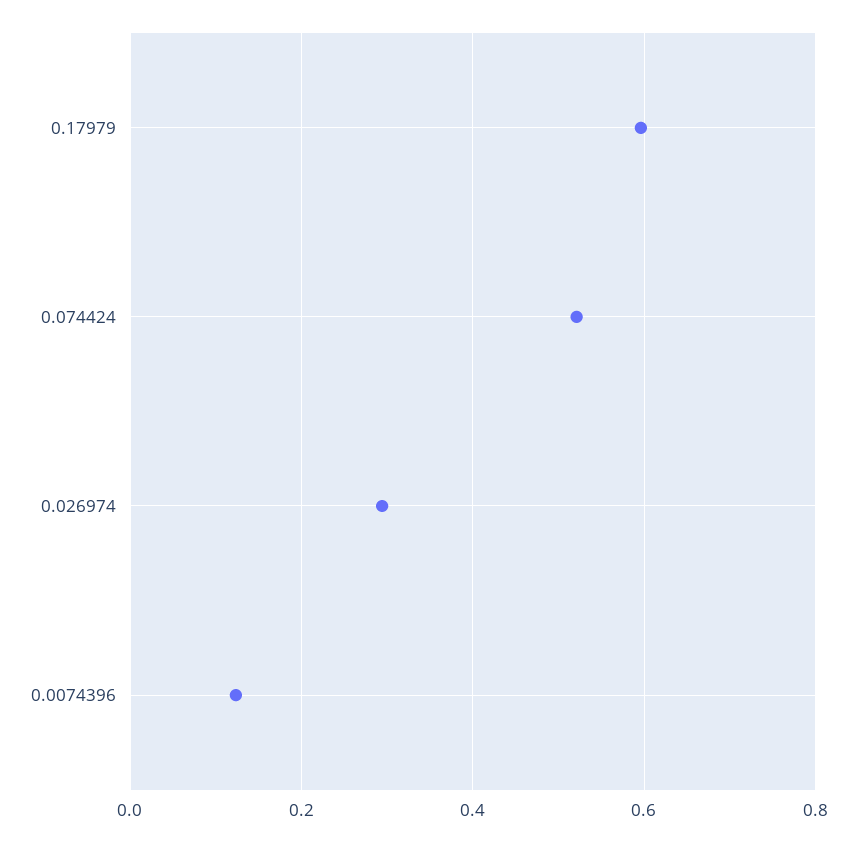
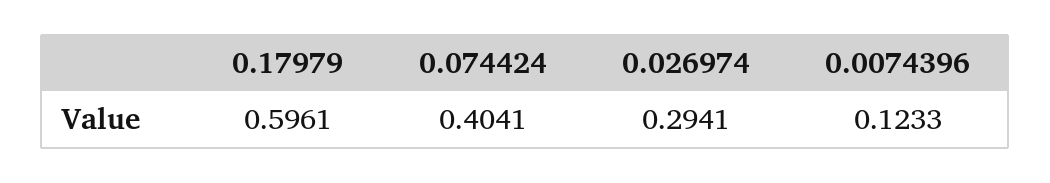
0.074424: 0.52 -> 0.4041

